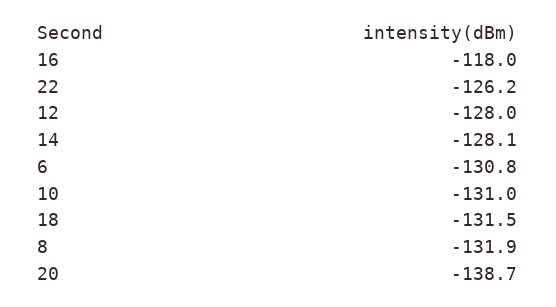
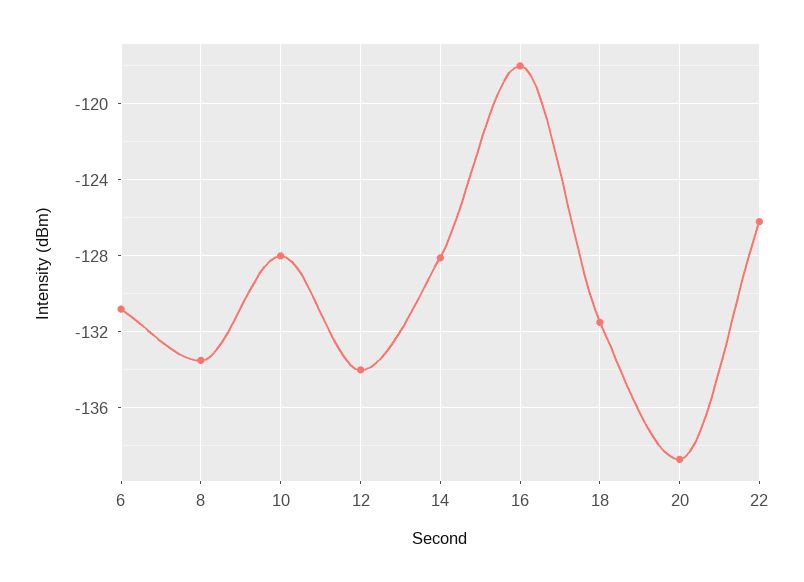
12: -128 -> -134
10: -131 -> -128
8: -131.9 -> -133.5

